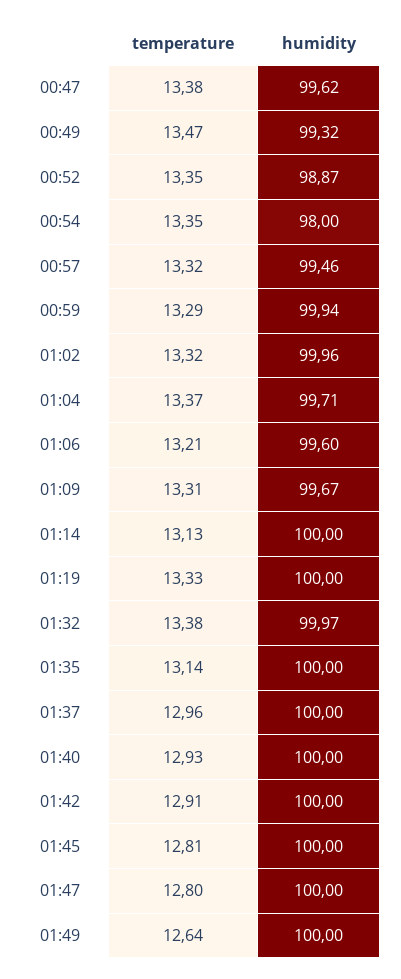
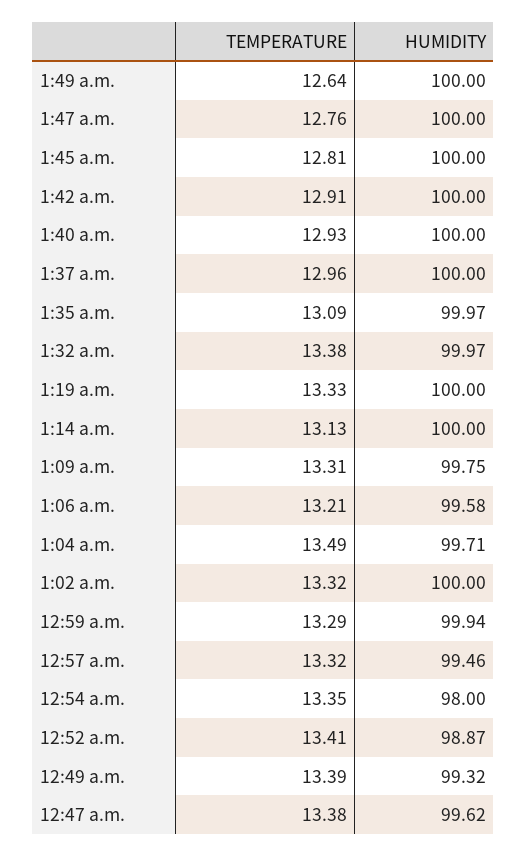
temperature, 00:49: 13.47 -> 13.39
temperature, 00:52: 13.35 -> 13.41
humidity, 01:02: 99.96 -> 100
temperature, 01:04: 13.37 -> 13.49
humidity, 01:06: 99.6 -> 99.58
humidity, 01:09: 99.67 -> 99.75
temperature, 01:35: 13.14 -> 13.09
humidity, 01:35: 100 -> 99.97
temperature, 01:47: 12.8 -> 12.76

